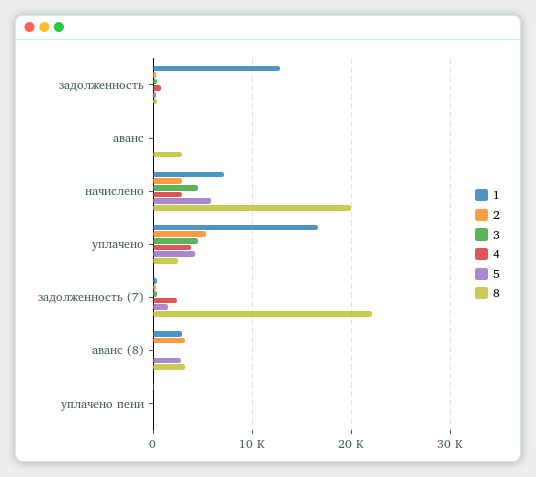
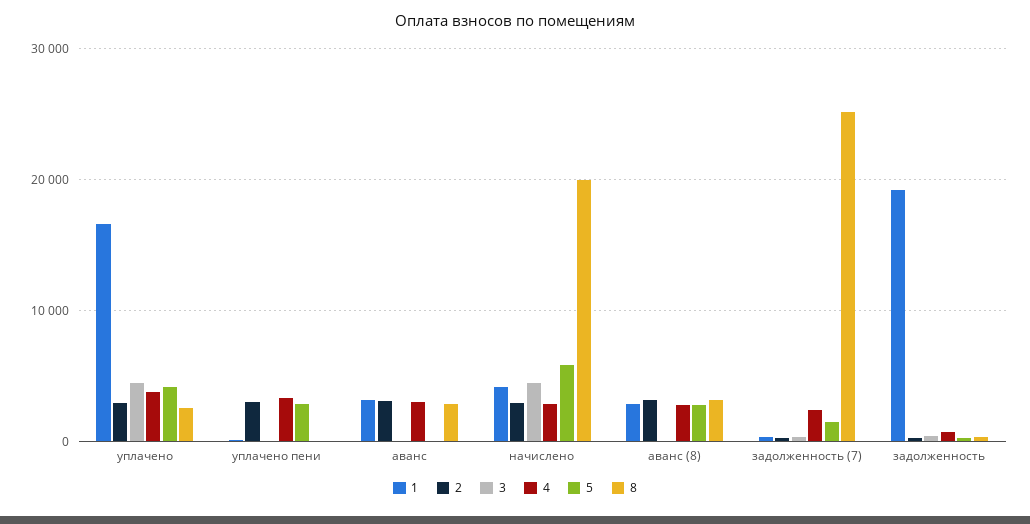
1, задолженность: 13000 -> 19000
1, аванс: 0 -> 3000
2, аванс: 0 -> 3000
4, аванс: 0 -> 3000
1, начислено: 7000 -> 4000
2, уплачено: 5000 -> 3000
8, задолженность (7): 22000 -> 25000
4, аванс (8): 0 -> 3000
2, уплачено пени: 0 -> 3000
4, уплачено пени: 0 -> 3000
5, уплачено пени: 0 -> 3000

